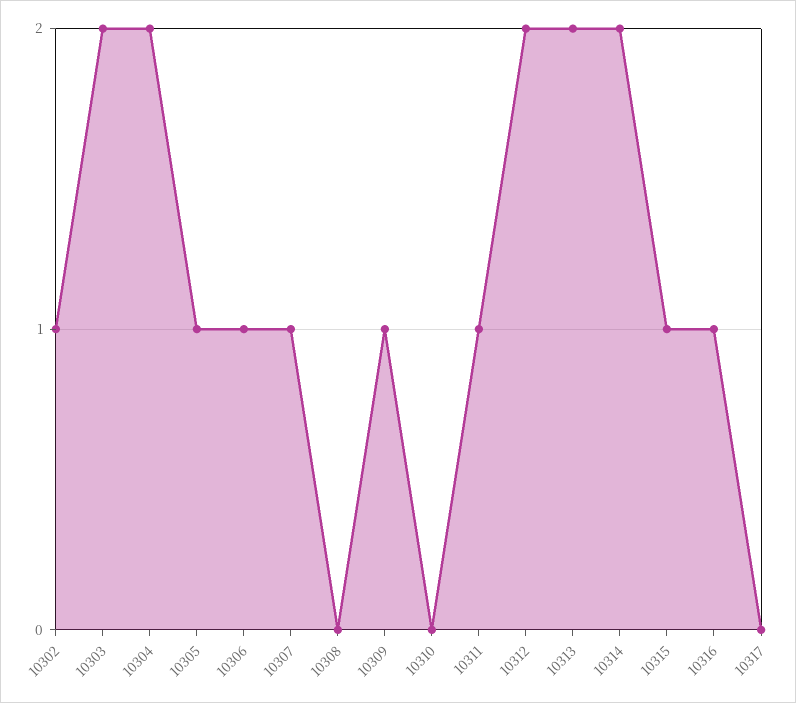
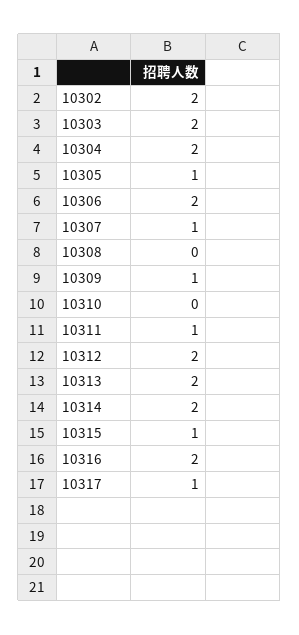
10302: 1 -> 2
10306: 1 -> 2
10316: 1 -> 2
10317: 0 -> 1

